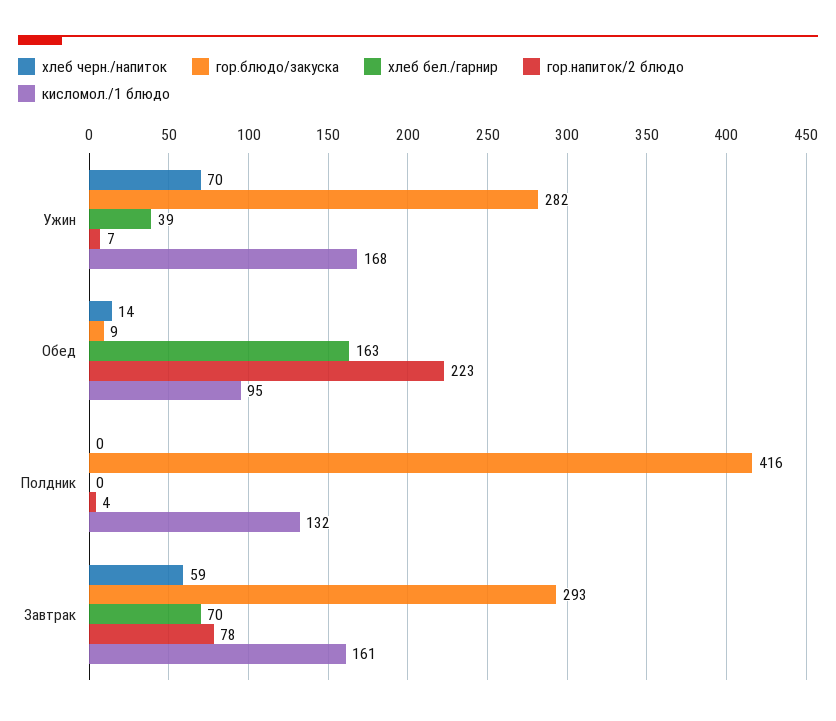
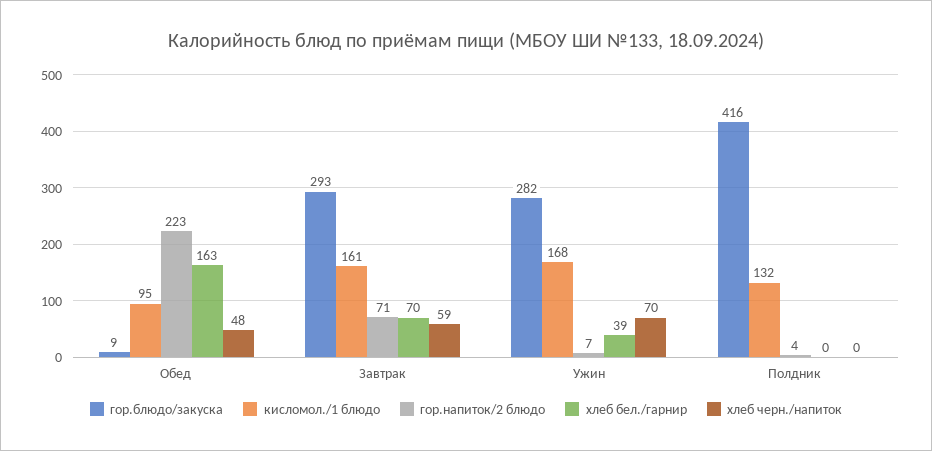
хлеб черн./напиток, Обед: 14 -> 48
гор.напиток/2 блюдо, Завтрак: 78 -> 71

